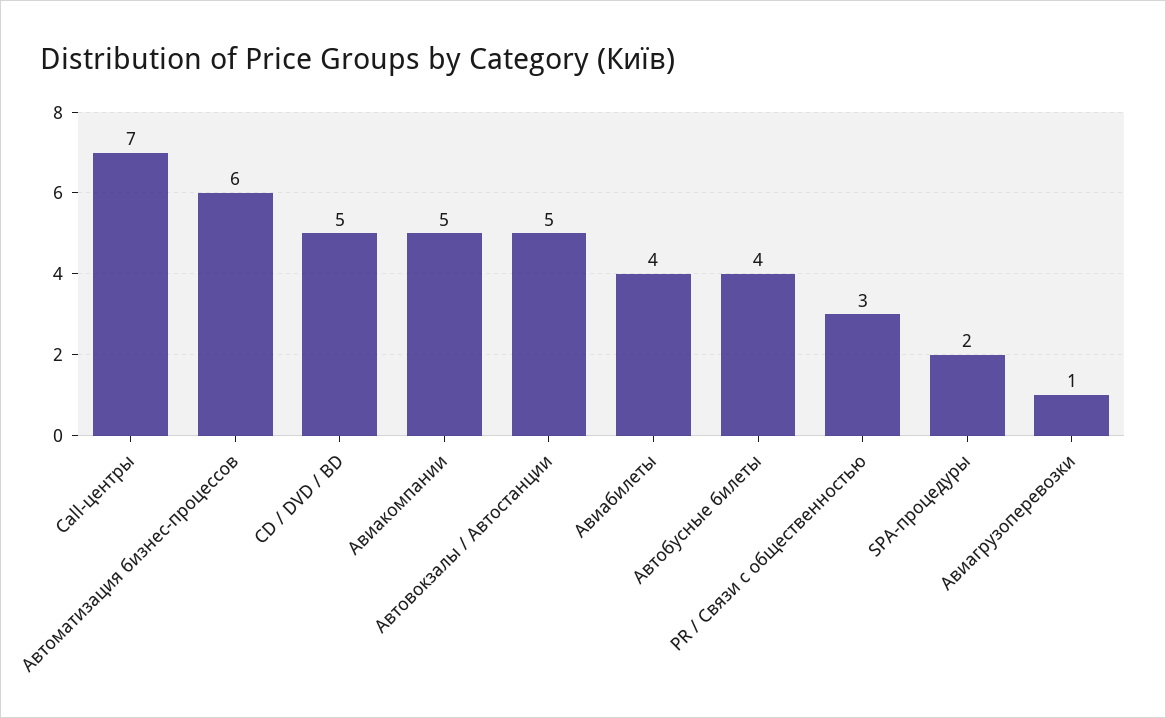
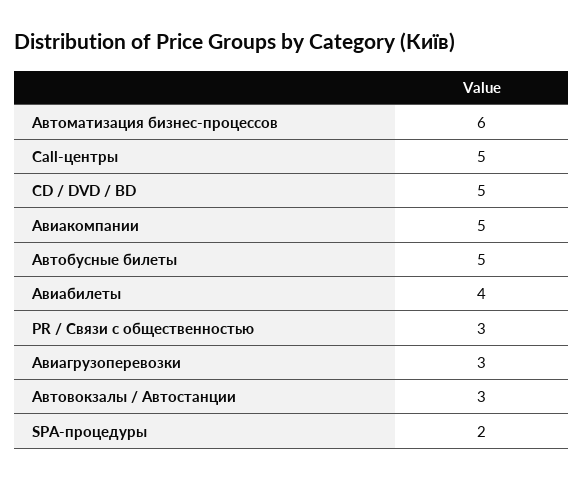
Call-центры: 7 -> 5
Автовокзалы / Автостанции: 5 -> 3
Автобусные билеты: 4 -> 5
Авиагрузоперевозки: 1 -> 3

